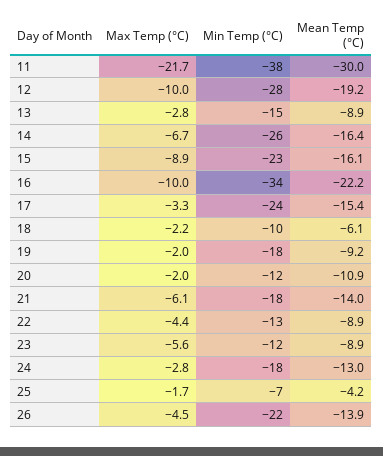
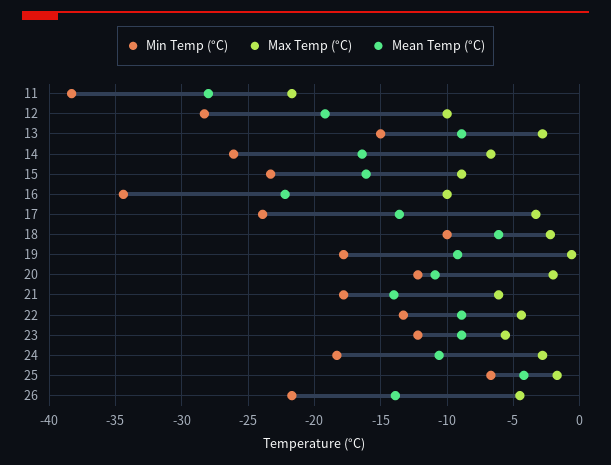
Mean Temp (°C), 11: -30 -> -28
Mean Temp (°C), 17: -15.4 -> -13.5
Max Temp (°C), 19: -2 -> -0.5
Mean Temp (°C), 24: -13 -> -10.5

